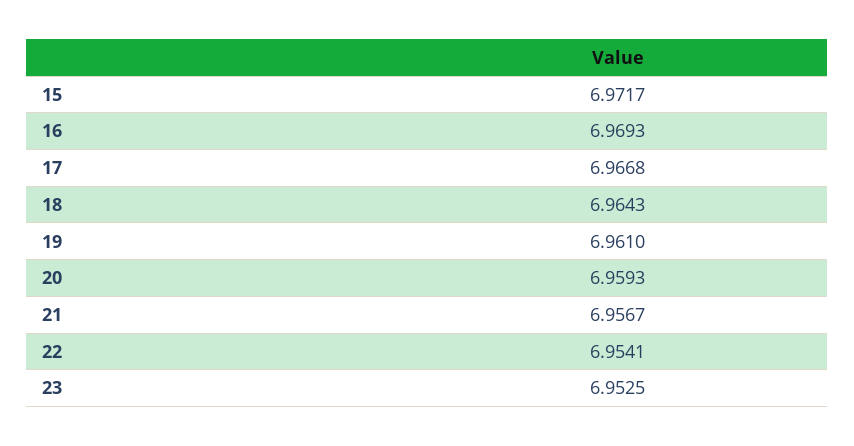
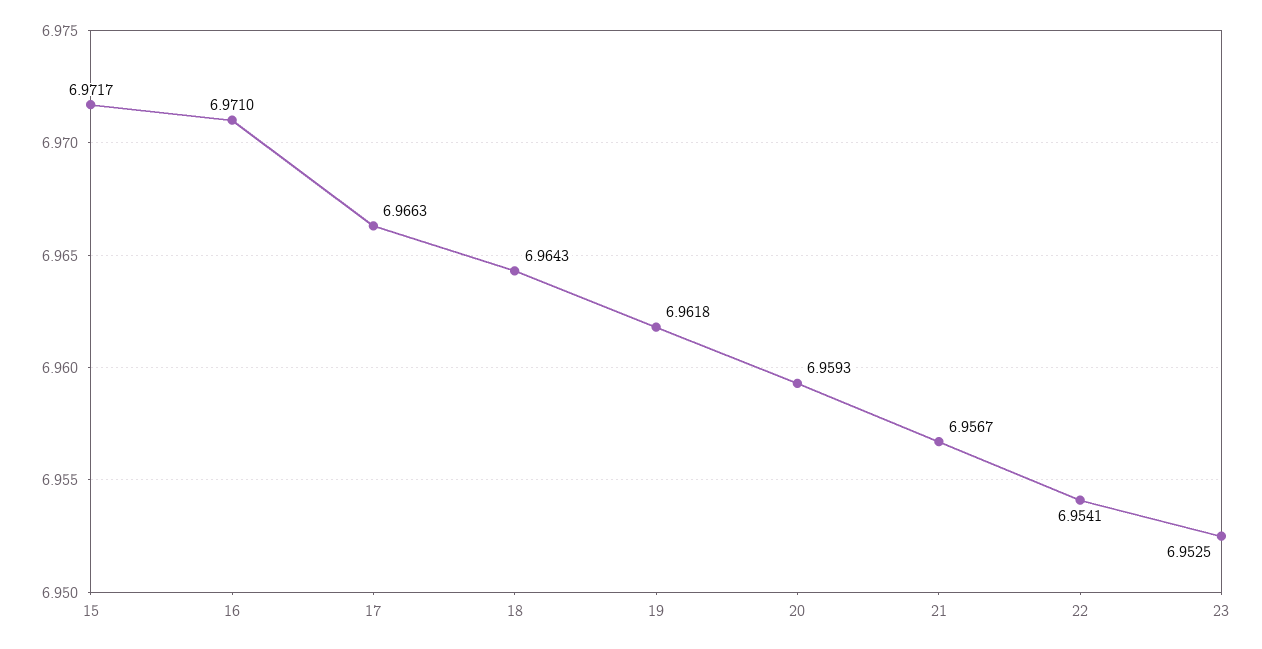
16: 6.9693 -> 6.971
17: 6.9668 -> 6.9663
19: 6.961 -> 6.9618

